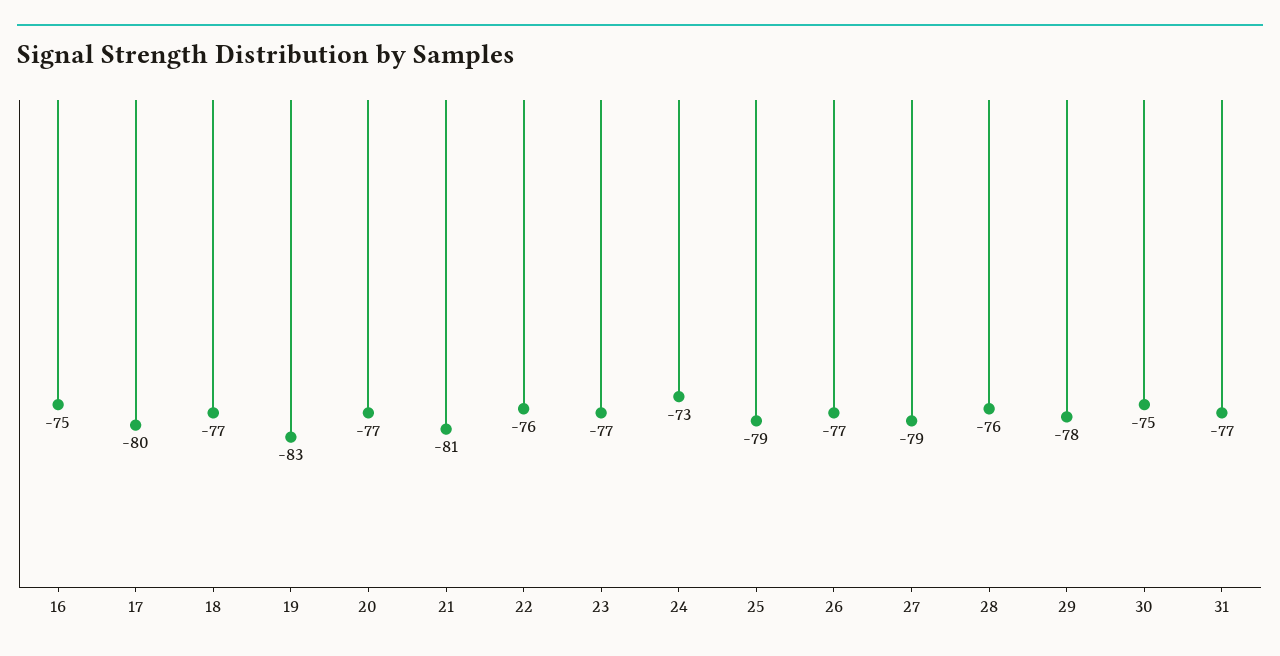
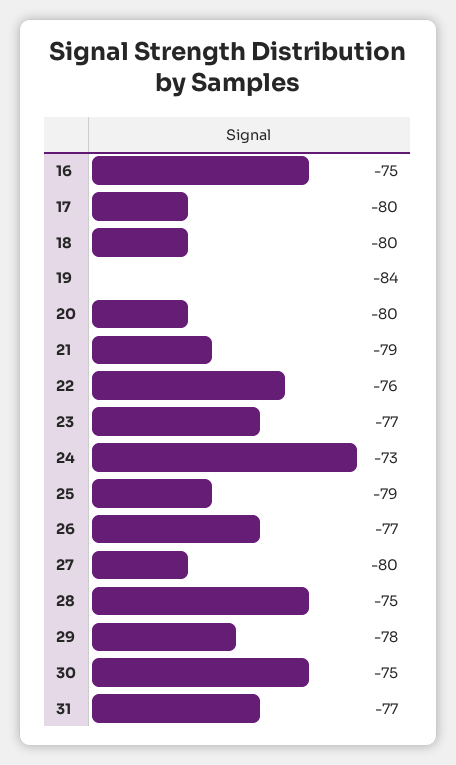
18: -77 -> -80
19: -83 -> -84
20: -77 -> -80
21: -81 -> -79
27: -79 -> -80
28: -76 -> -75

